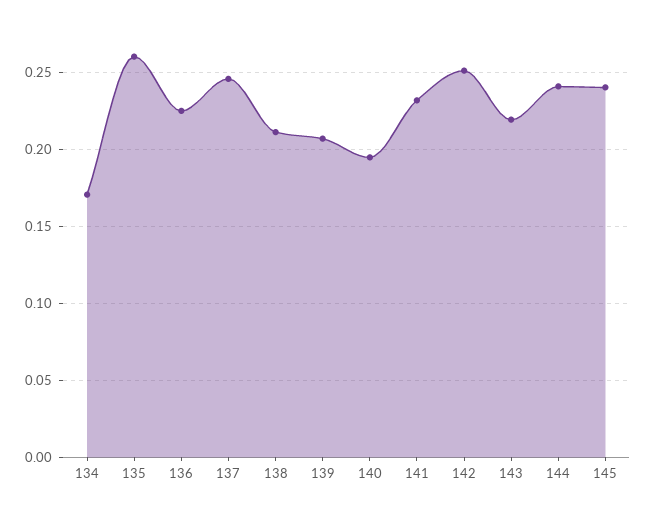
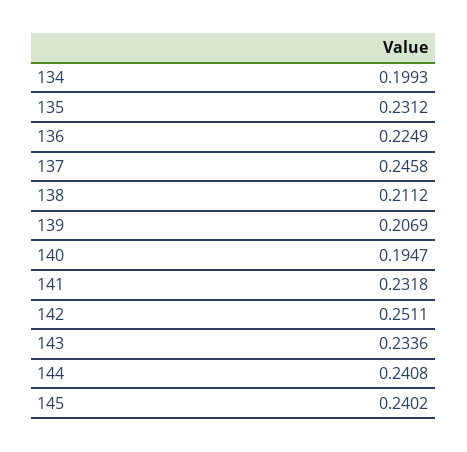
134: 0.17 -> 0.1993
135: 0.26 -> 0.2312
143: 0.22 -> 0.2336

